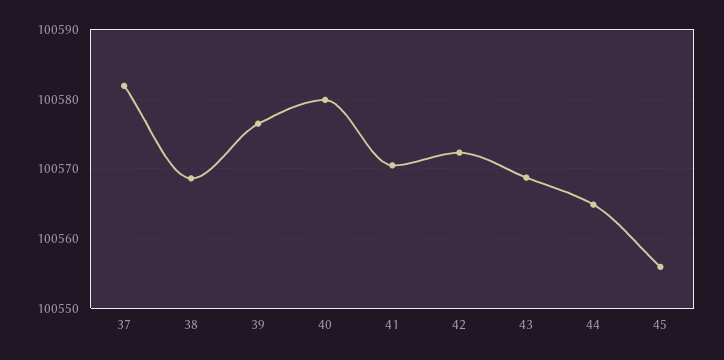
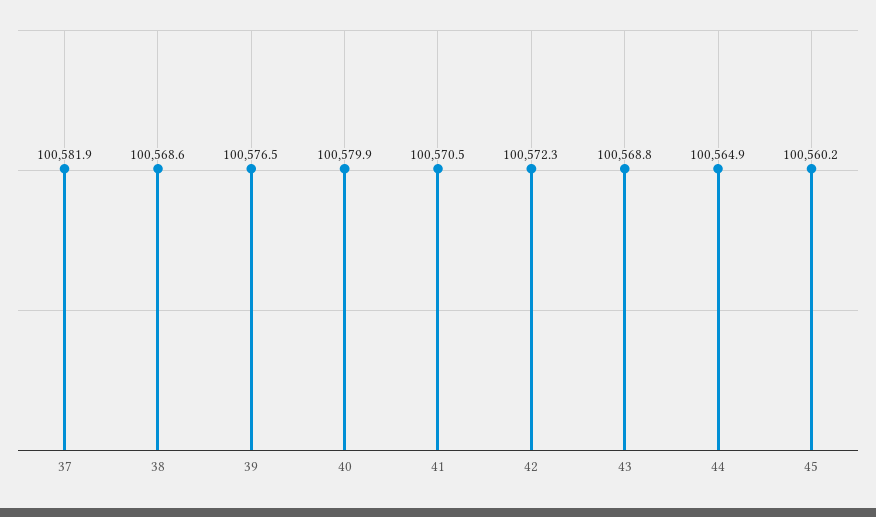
45: 100556 -> 100560.2

